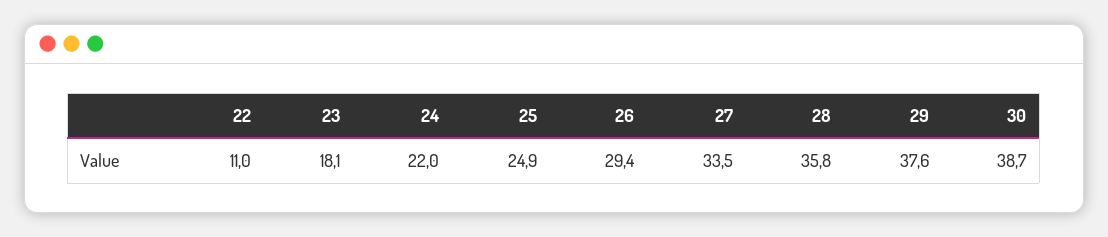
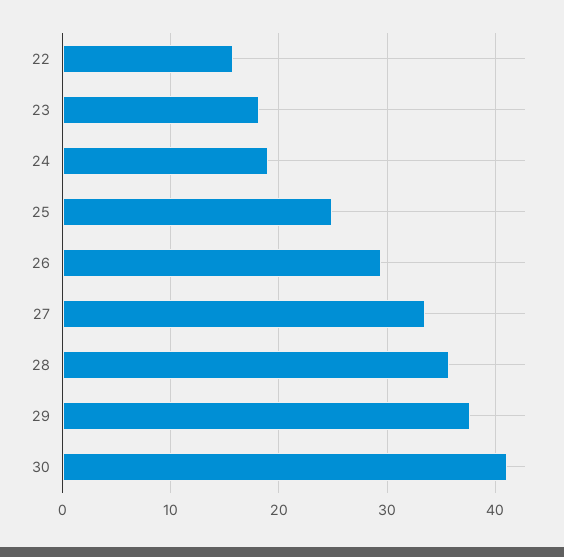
22: 11 -> 16
24: 22 -> 19
30: 38.7 -> 41

